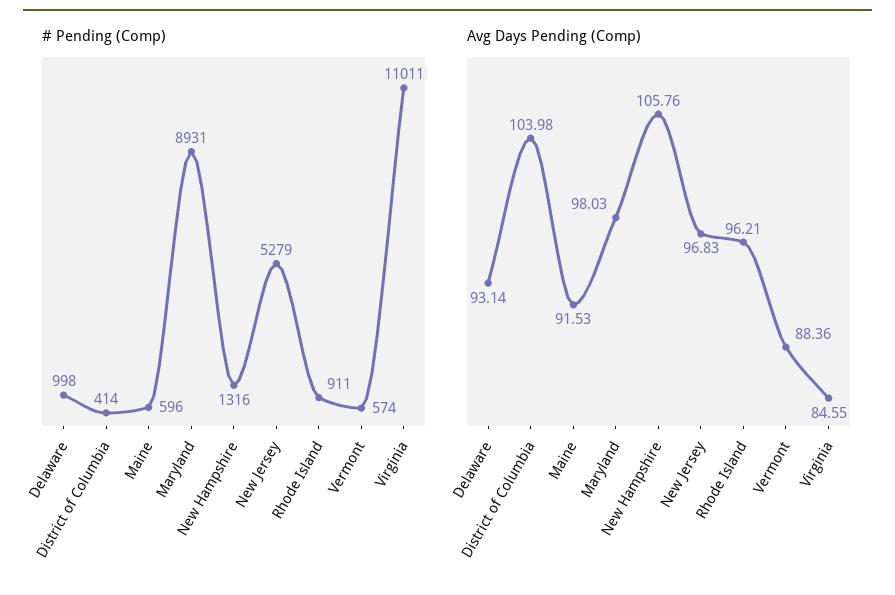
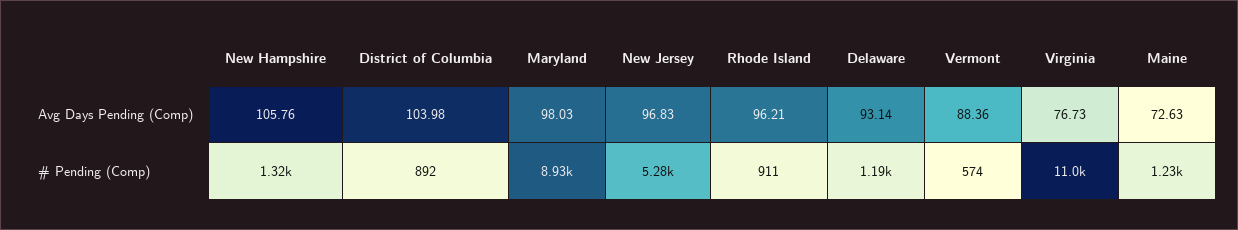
# Pending (Comp), Delaware: 998 -> 1190
# Pending (Comp), District of Columbia: 414 -> 892
# Pending (Comp), Maine: 596 -> 1230
Avg Days Pending (Comp), Maine: 91.53 -> 72.63
Avg Days Pending (Comp), Virginia: 84.55 -> 76.73

